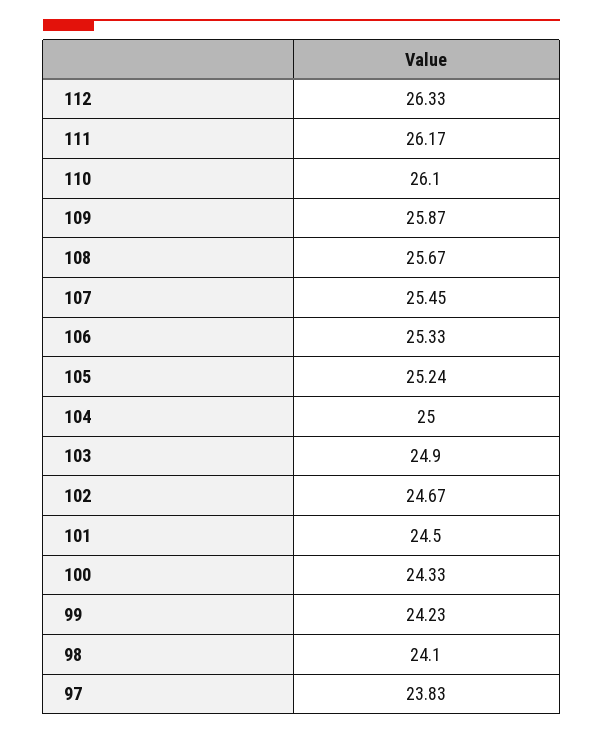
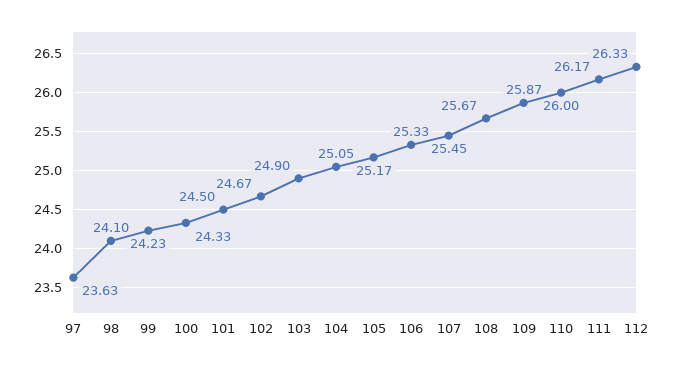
110: 26.1 -> 26
105: 25.24 -> 25.17
104: 25 -> 25.05
97: 23.83 -> 23.63

